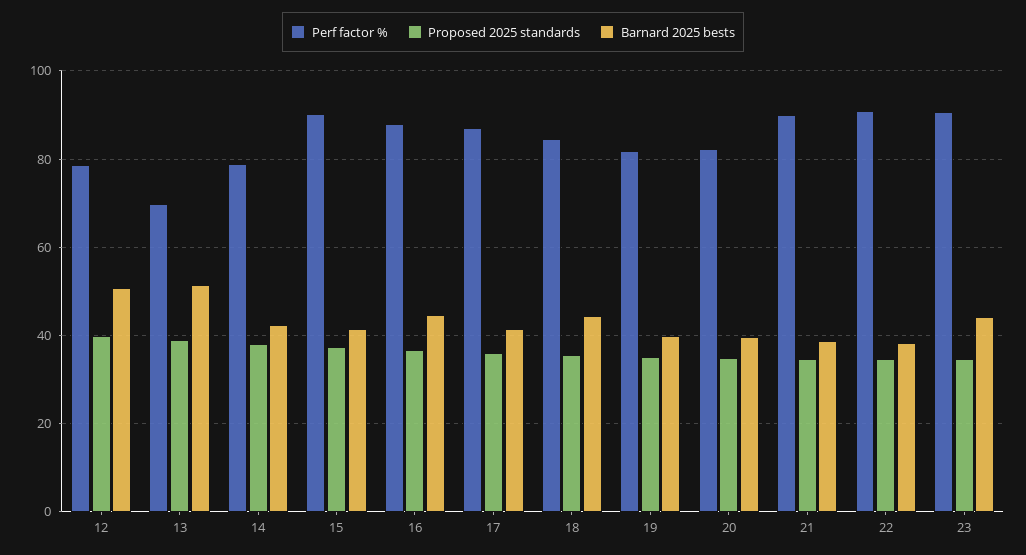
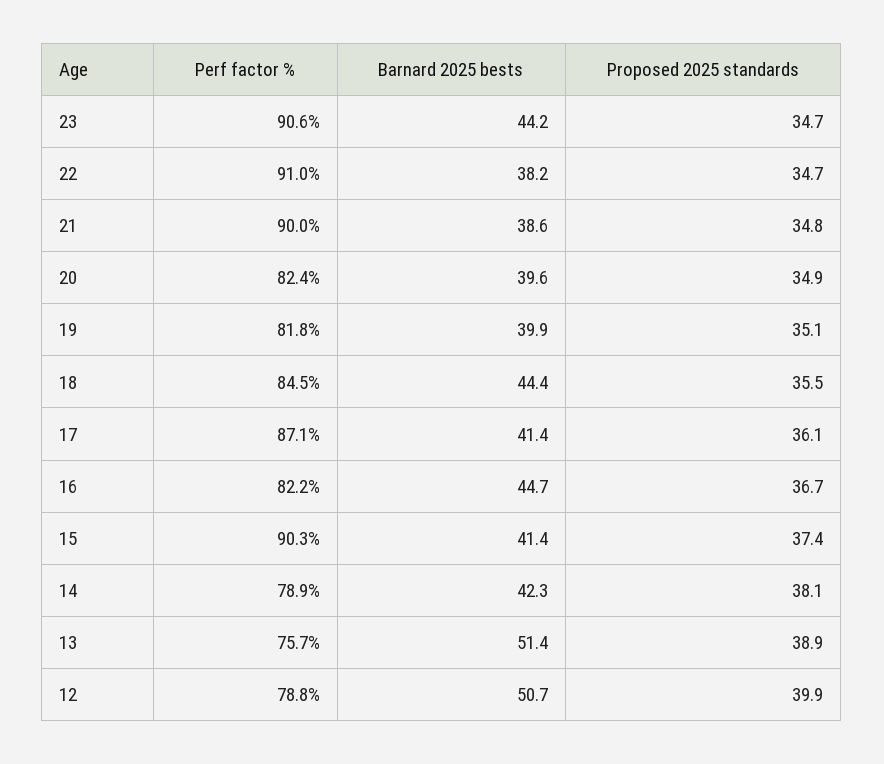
Perf factor %, 13: 70 -> 75.7
Perf factor %, 16: 88 -> 82.2

